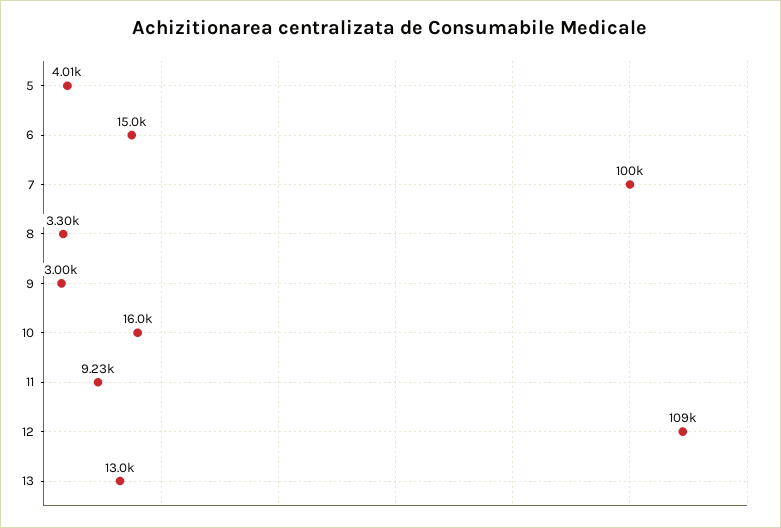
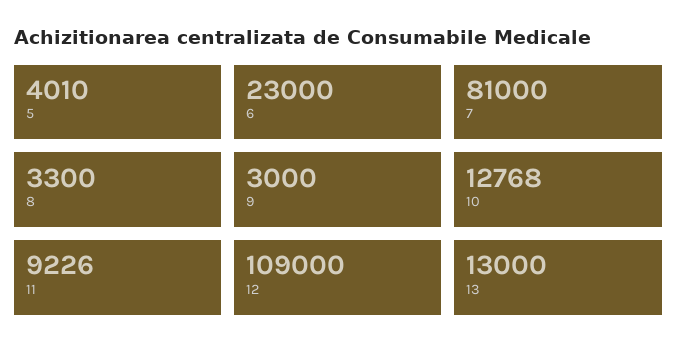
6: 15000 -> 23000
7: 100000 -> 81000
10: 16000 -> 12768

